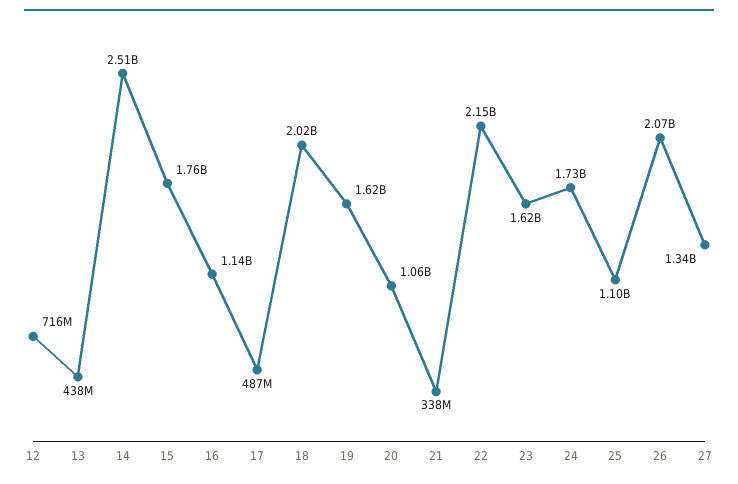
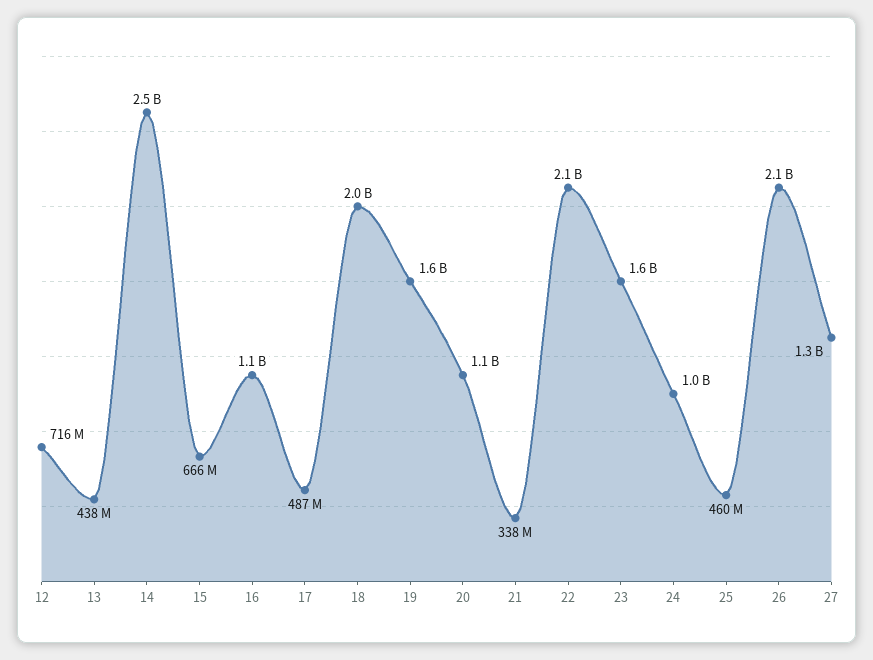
15: 1760000000 -> 666000000
24: 1730000000 -> 1000000000
25: 1100000000 -> 460000000

